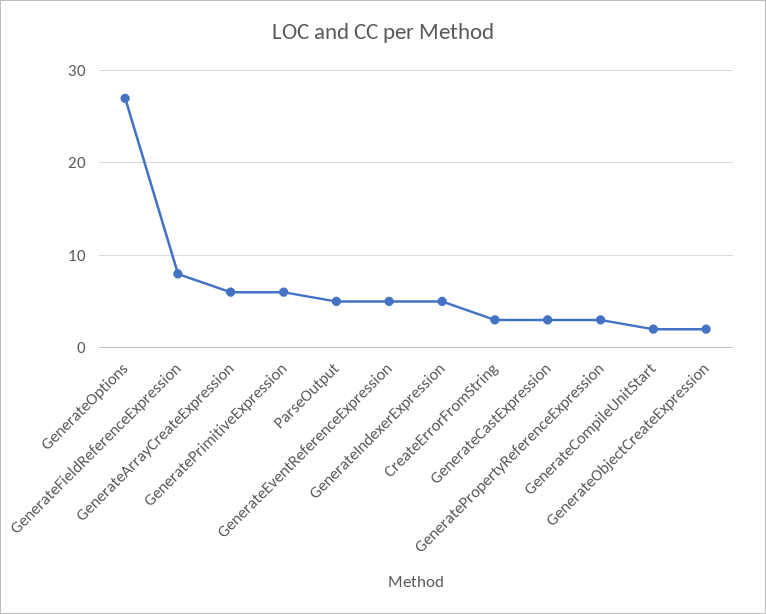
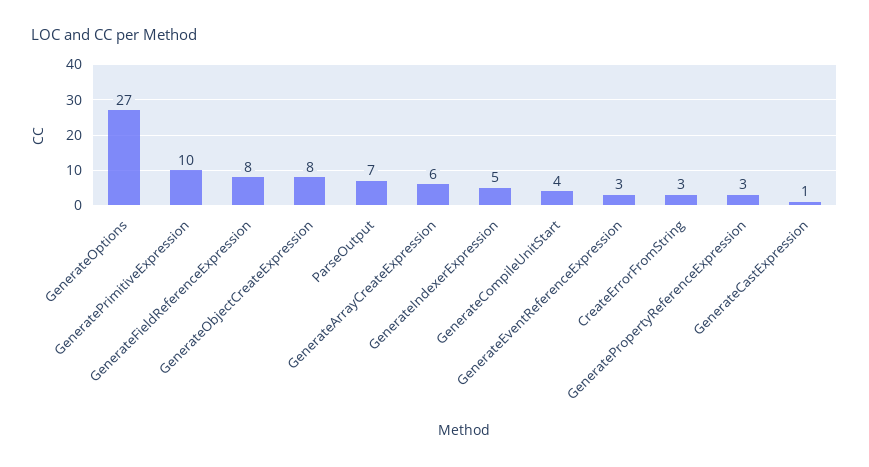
GeneratePrimitiveExpression: 6 -> 10
ParseOutput: 5 -> 7
GenerateEventReferenceExpression: 5 -> 3
GenerateCastExpression: 3 -> 1
GenerateCompileUnitStart: 2 -> 4
GenerateObjectCreateExpression: 2 -> 8

